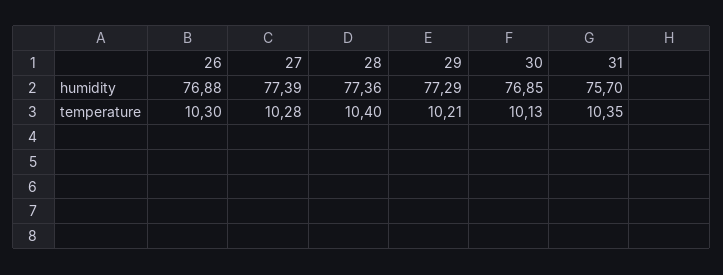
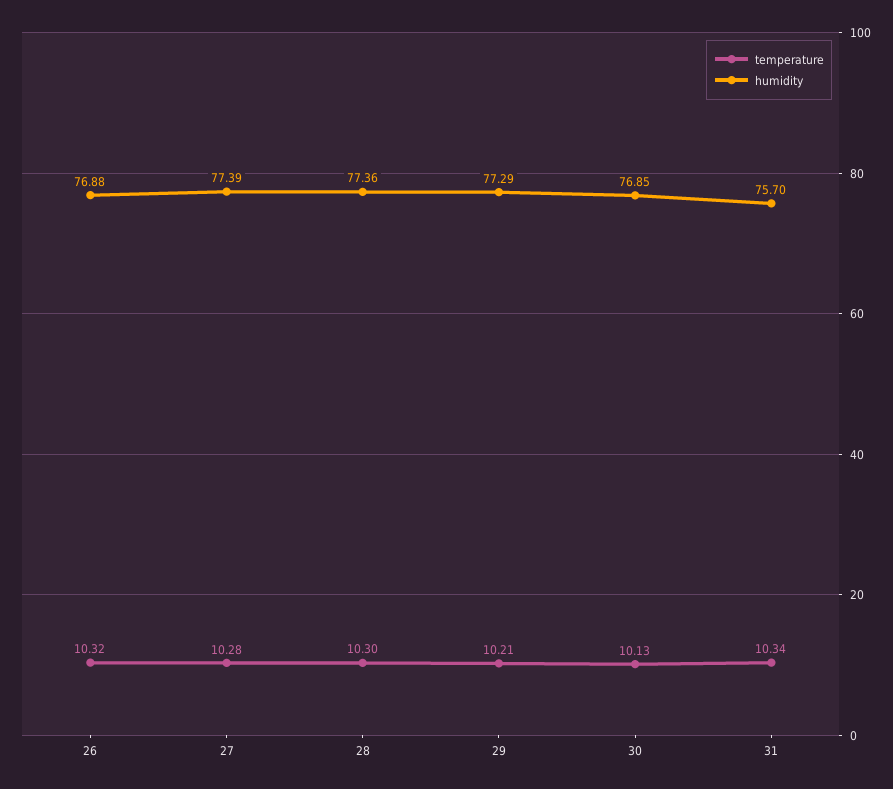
temperature, 26: 10.3 -> 10.32
temperature, 28: 10.4 -> 10.3
temperature, 31: 10.35 -> 10.34

